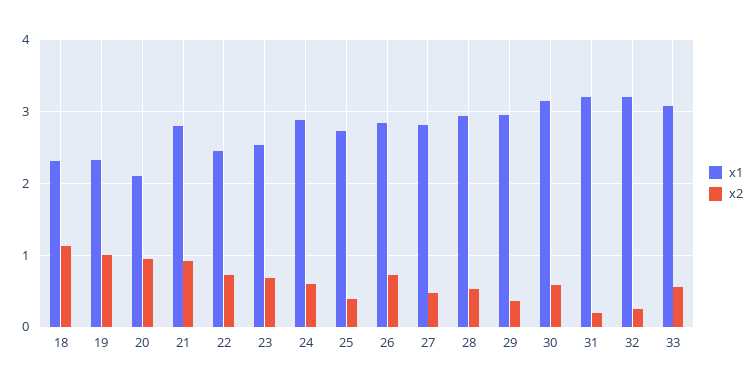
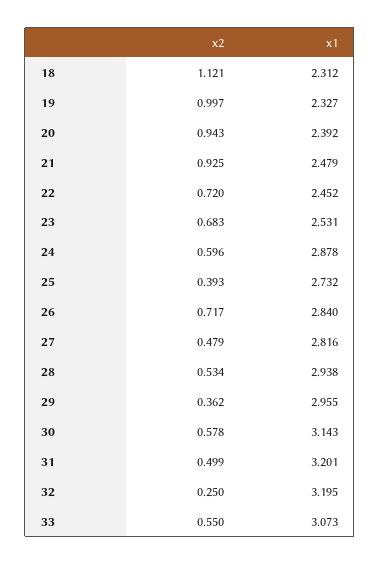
x1, 20: 2.1 -> 2.392
x1, 21: 2.8 -> 2.479
x2, 31: 0.2 -> 0.499

